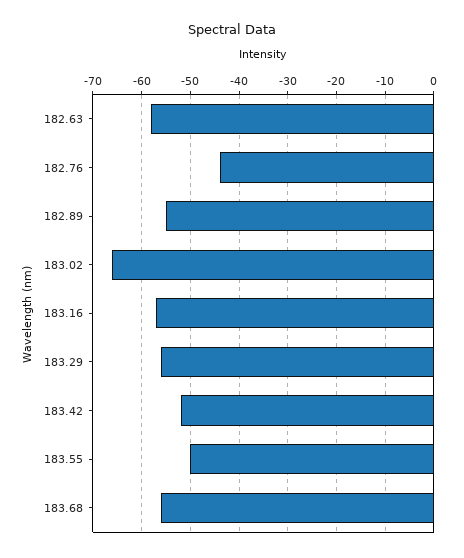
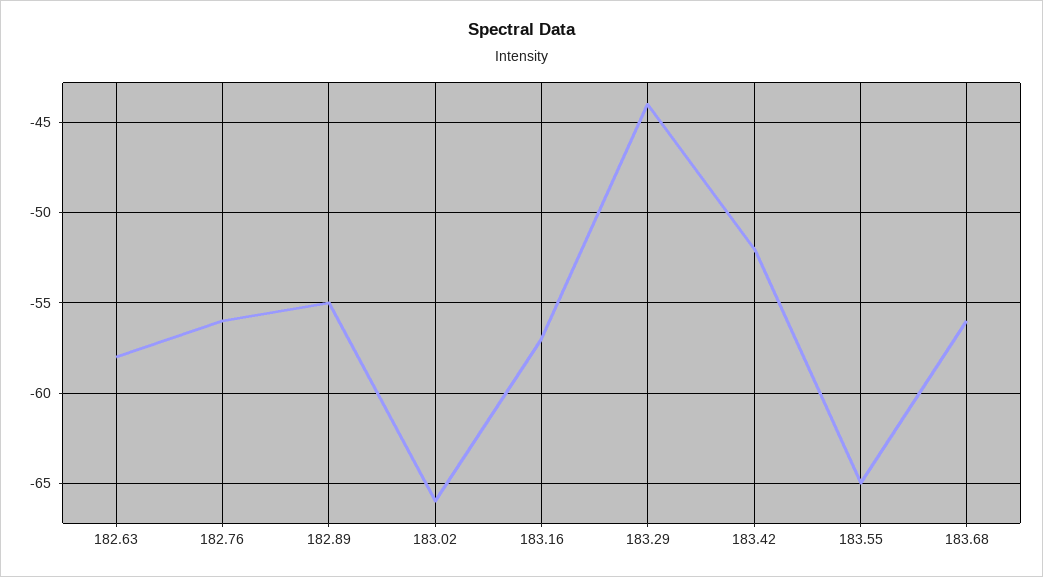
182.76: -45 -> -56
183.29: -55 -> -44
183.55: -50 -> -65

